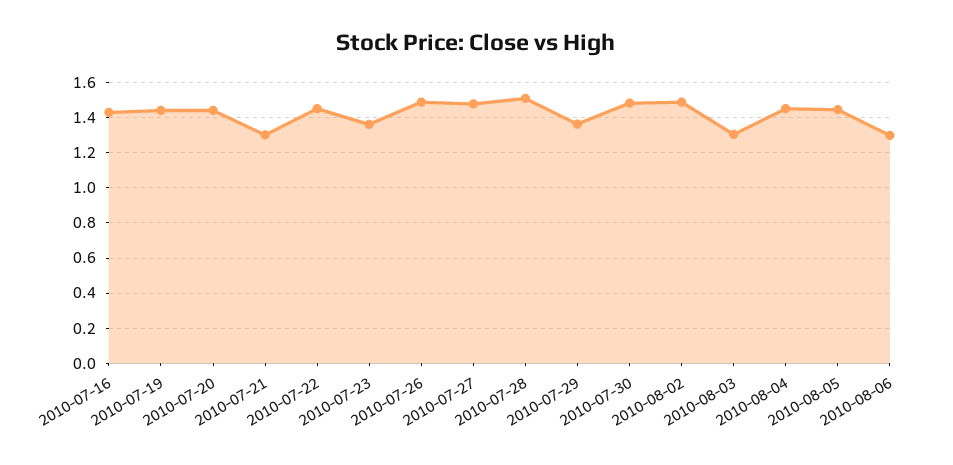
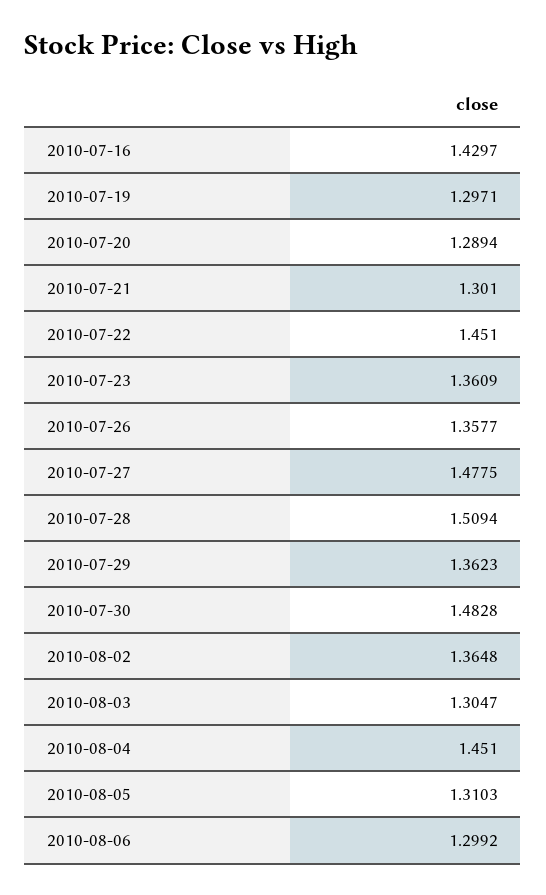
2010-07-19: 1.45 -> 1.2971
2010-07-20: 1.45 -> 1.2894
2010-07-26: 1.5 -> 1.3577
2010-08-02: 1.5 -> 1.3648
2010-08-05: 1.45 -> 1.3103

